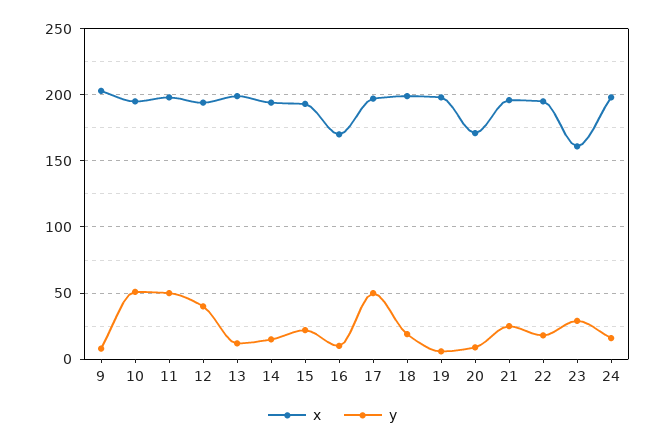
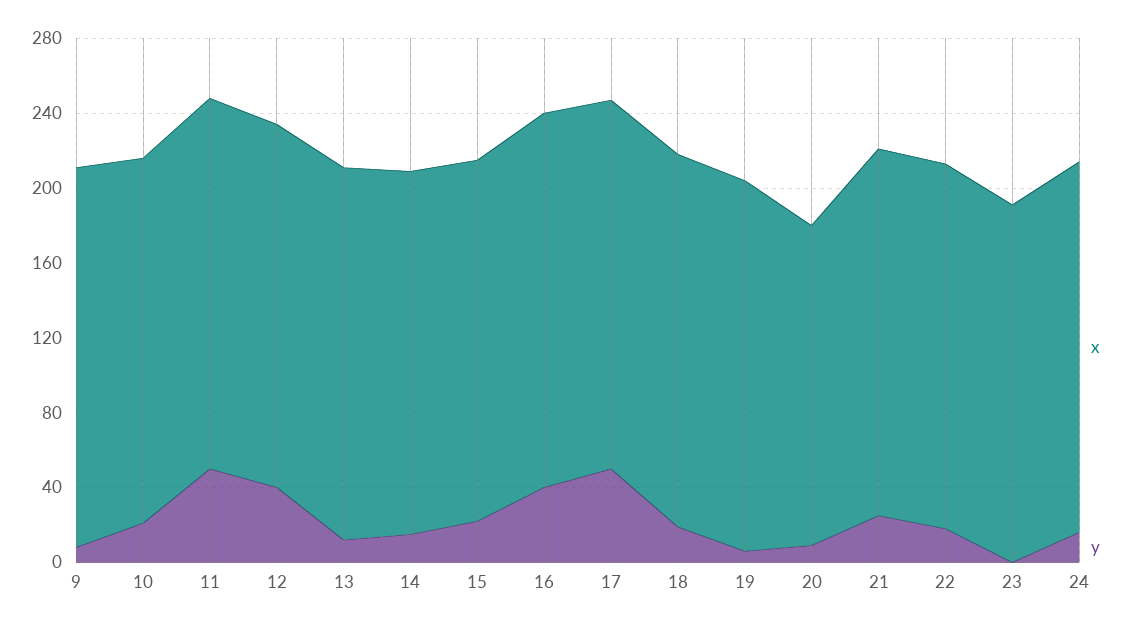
y, 10: 50 -> 20
x, 16: 170 -> 200
y, 16: 10 -> 40
x, 23: 160 -> 190
y, 23: 30 -> 0

